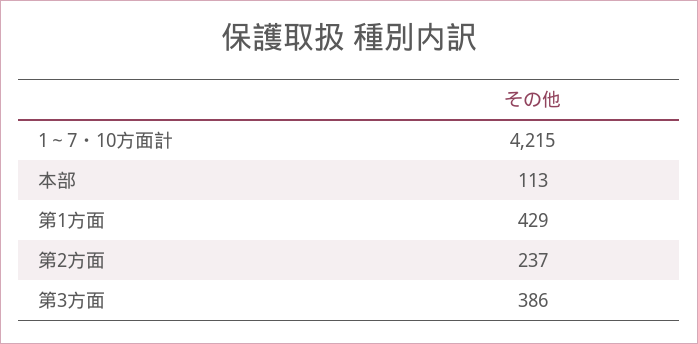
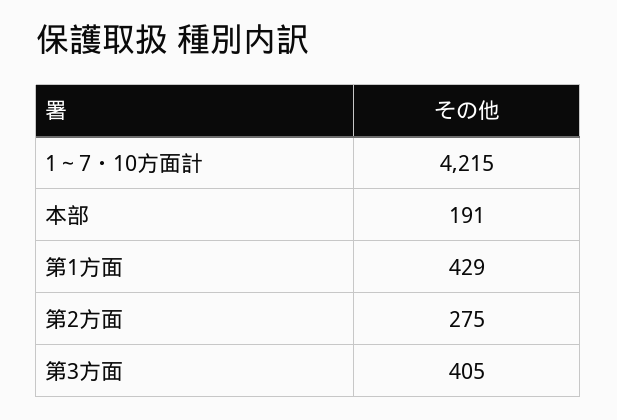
本部: 113 -> 191
第2方面: 237 -> 275
第3方面: 386 -> 405

